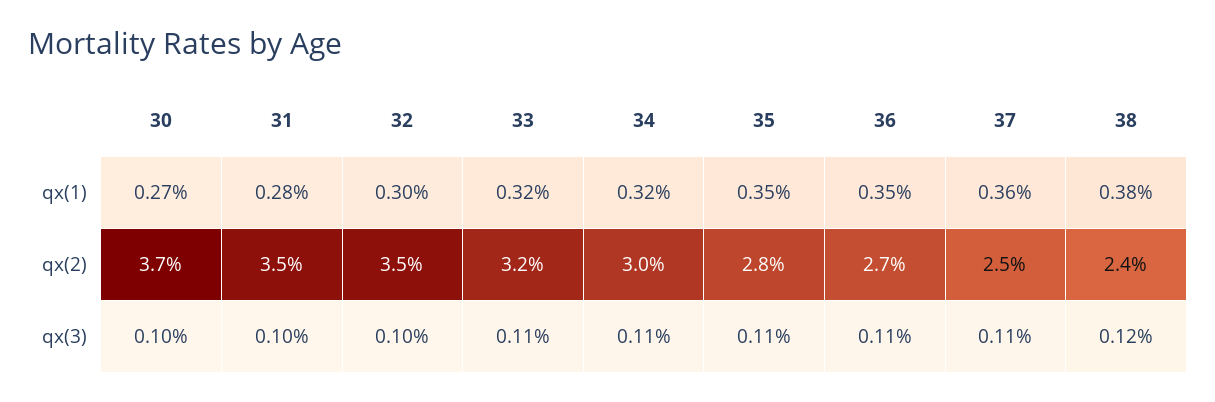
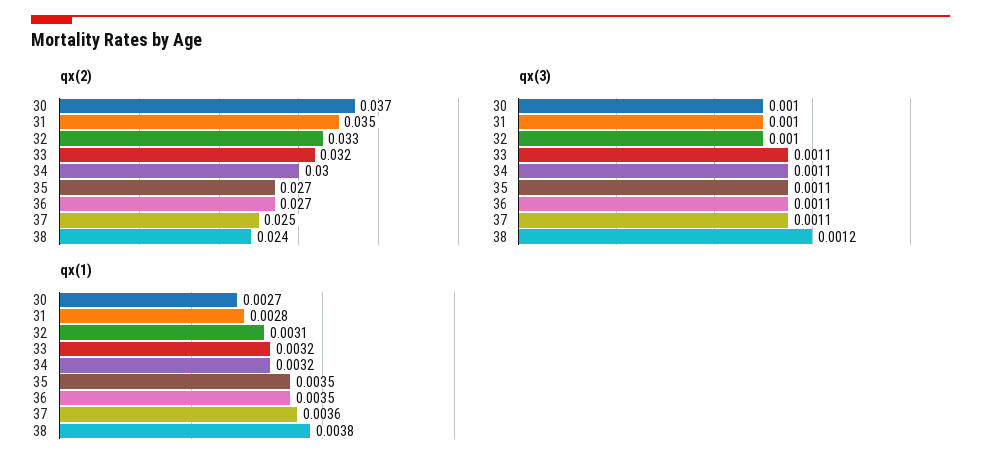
qx(1), 32: 0.003 -> 0.0031
qx(2), 32: 0.035 -> 0.033
qx(2), 35: 0.028 -> 0.027

